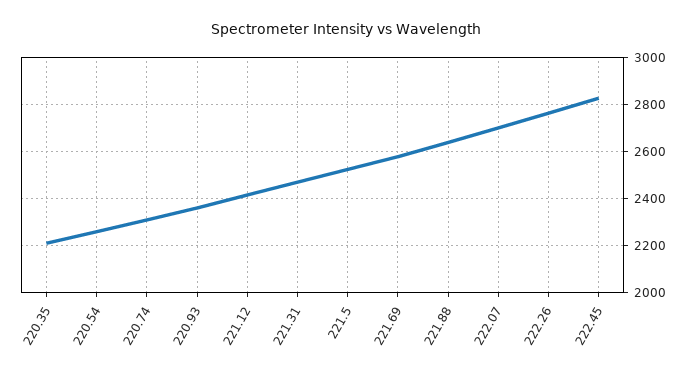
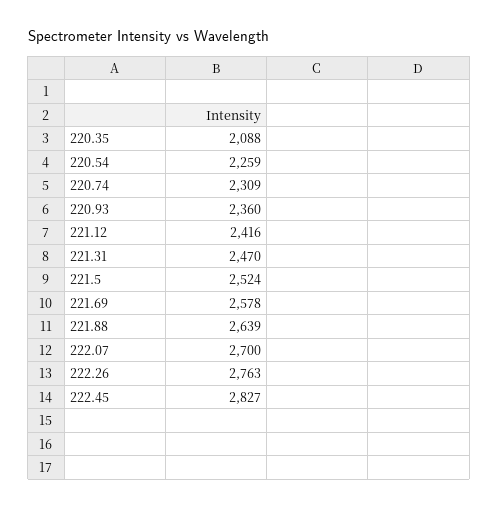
220.35: 2200 -> 2088

